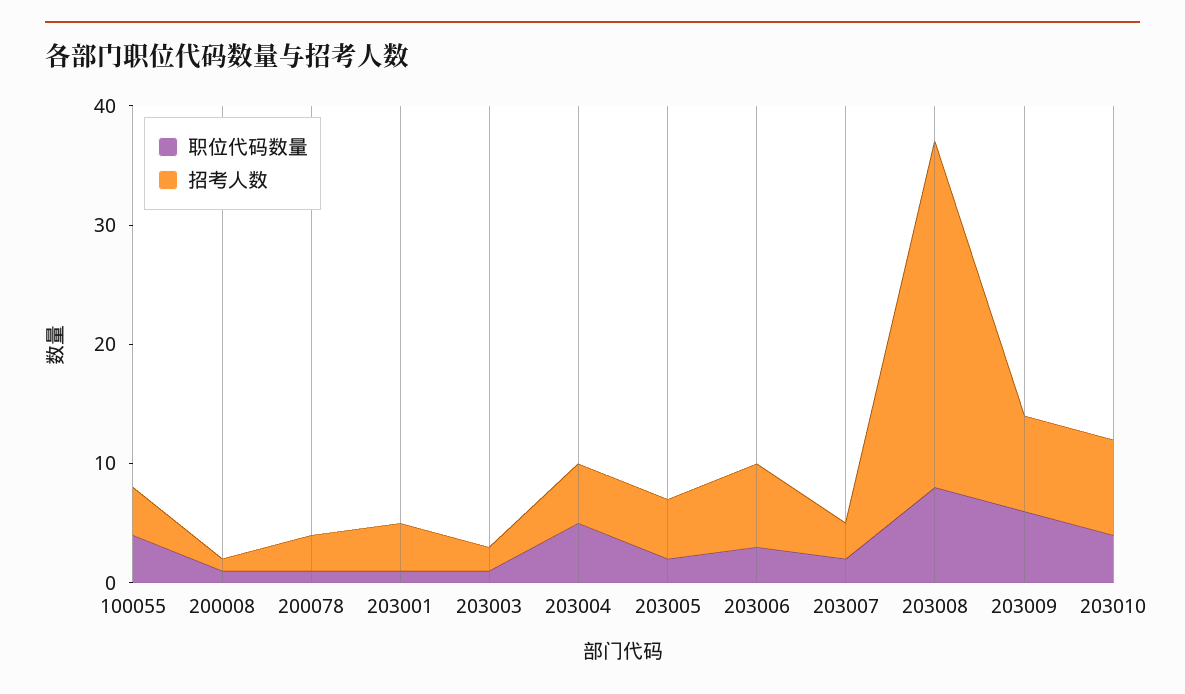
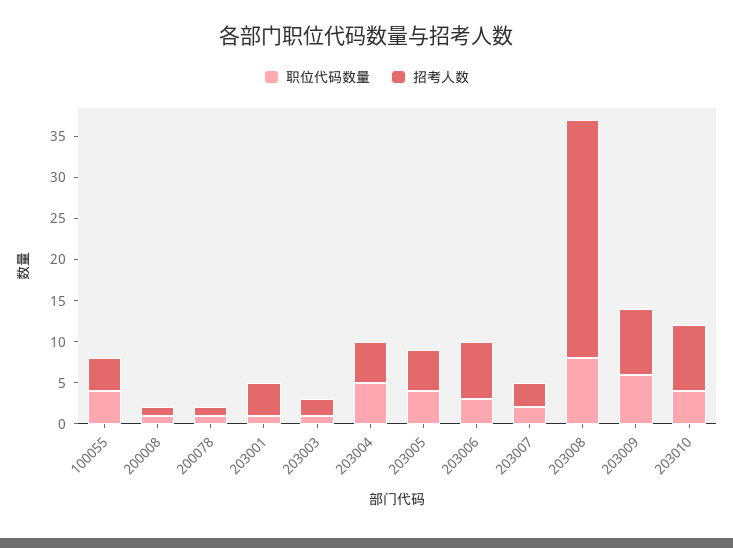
招考人数, 200078: 3 -> 1
职位代码数量, 203005: 2 -> 4

